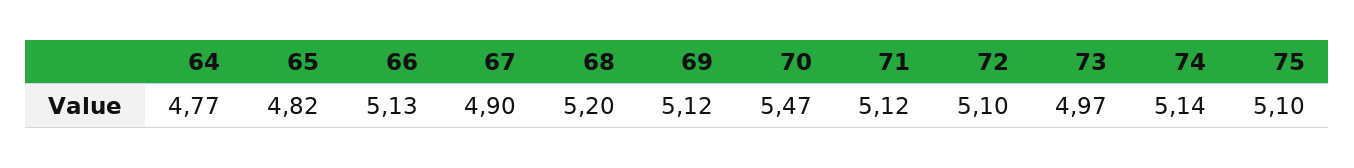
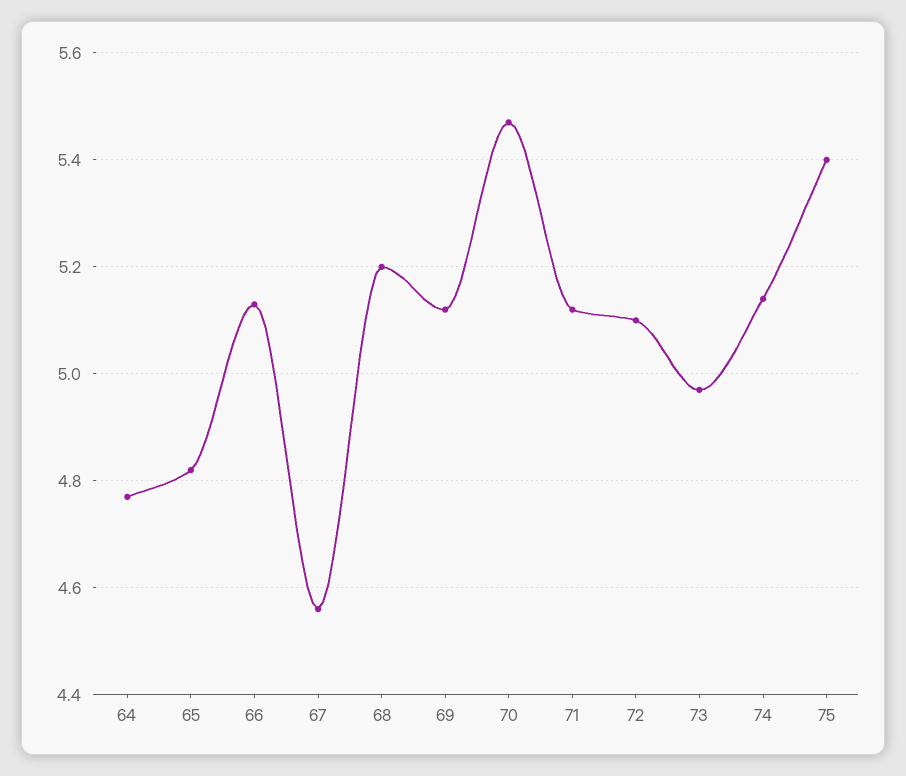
67: 4.9 -> 4.55
75: 5.1 -> 5.4

